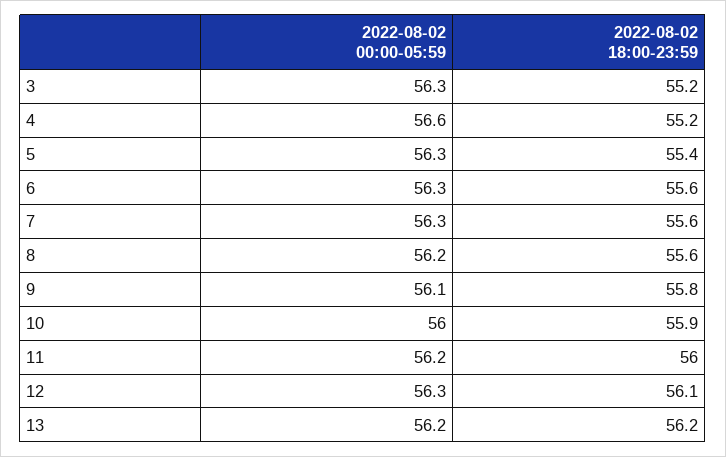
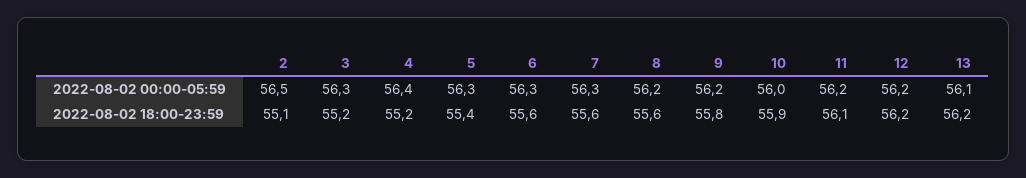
2022-08-02 00:00-05:59, 4: 56.6 -> 56.4
2022-08-02 00:00-05:59, 9: 56.1 -> 56.2
2022-08-02 18:00-23:59, 11: 56 -> 56.1
2022-08-02 00:00-05:59, 12: 56.3 -> 56.2
2022-08-02 18:00-23:59, 12: 56.1 -> 56.2
2022-08-02 00:00-05:59, 13: 56.2 -> 56.1
2022-08-02 00:00-05:59, 2: none -> 56.5
2022-08-02 18:00-23:59, 2: none -> 55.1

